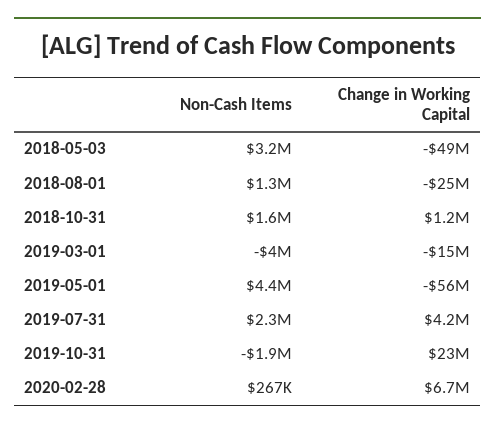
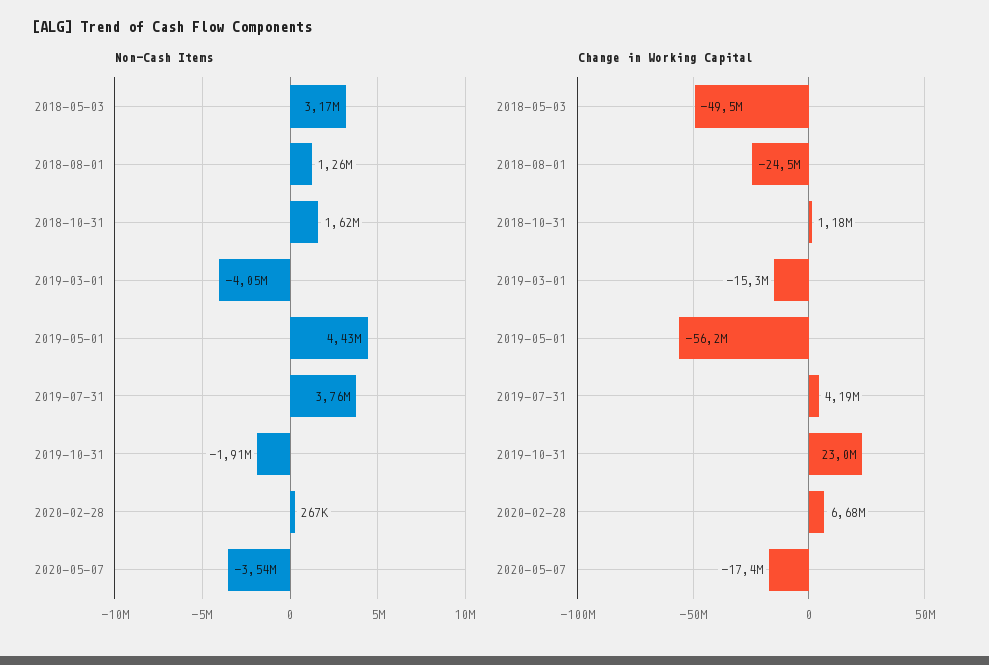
Non-Cash Items, 2019-07-31: 2300000 -> 3760000
Non-Cash Items, 2020-05-07: none -> -3540000
Change in Working Capital, 2020-05-07: none -> -17400000

